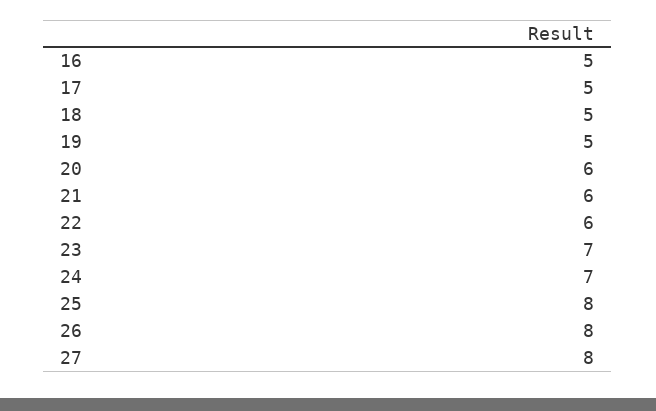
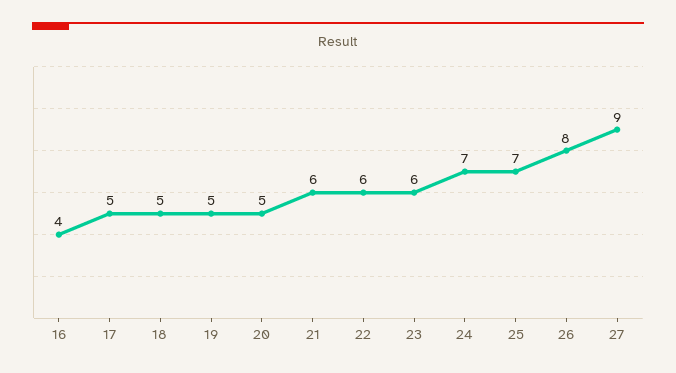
16: 5 -> 4
20: 6 -> 5
23: 7 -> 6
25: 8 -> 7
27: 8 -> 9

